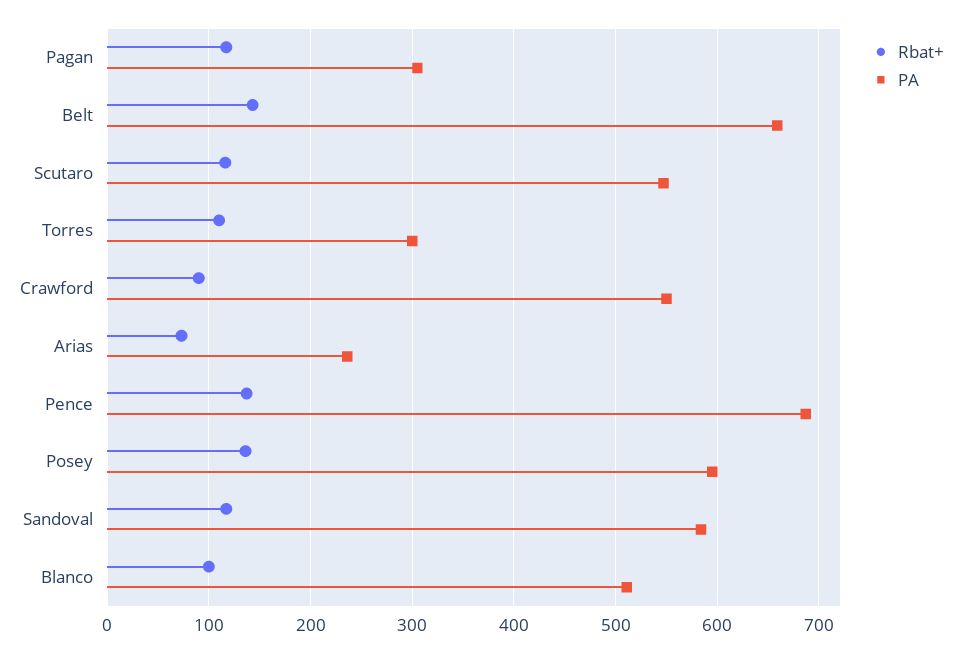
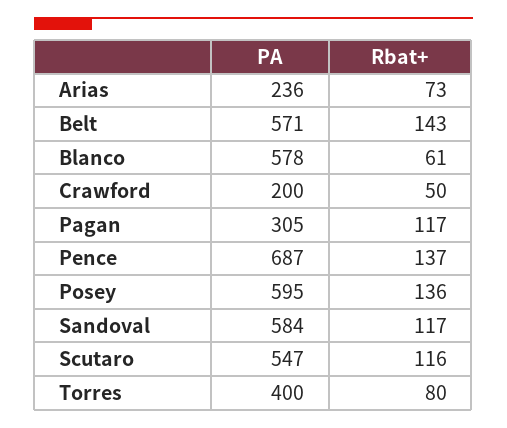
PA, Belt: 660 -> 571
Rbat+, Torres: 110 -> 80
PA, Torres: 300 -> 400
Rbat+, Crawford: 90 -> 50
PA, Crawford: 550 -> 200
Rbat+, Blanco: 100 -> 61
PA, Blanco: 510 -> 578

